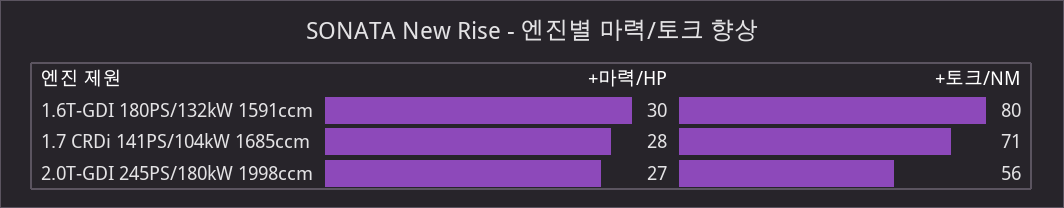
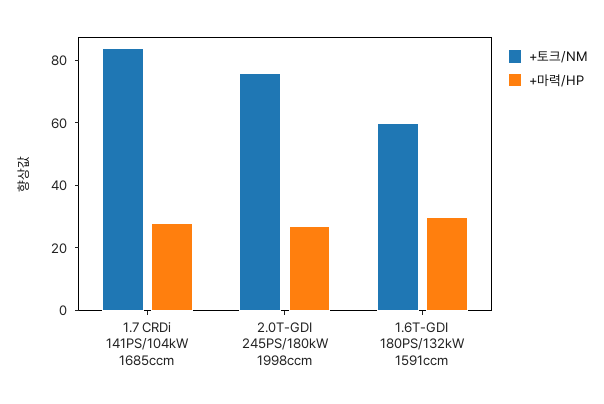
+토크/NM, 1.6T-GDI 180PS/132kW 1591ccm: 80 -> 60
+토크/NM, 1.7 CRDi 141PS/104kW 1685ccm: 71 -> 85
+토크/NM, 2.0T-GDI 245PS/180kW 1998ccm: 56 -> 75

